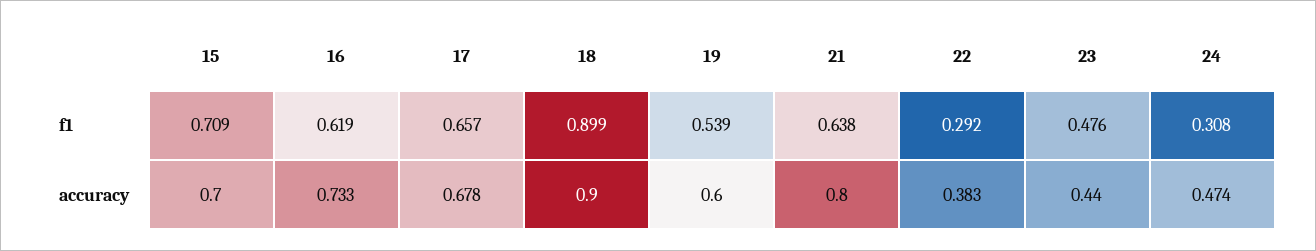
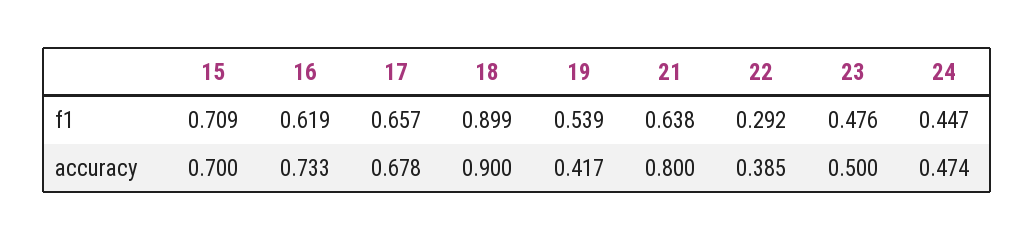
24, f1: 0.308 -> 0.447
19, accuracy: 0.6 -> 0.417
22, accuracy: 0.383 -> 0.385
23, accuracy: 0.44 -> 0.5

